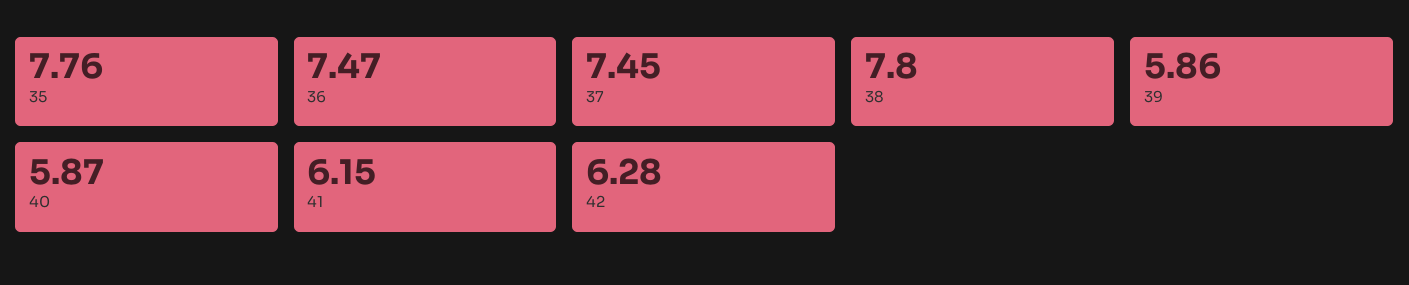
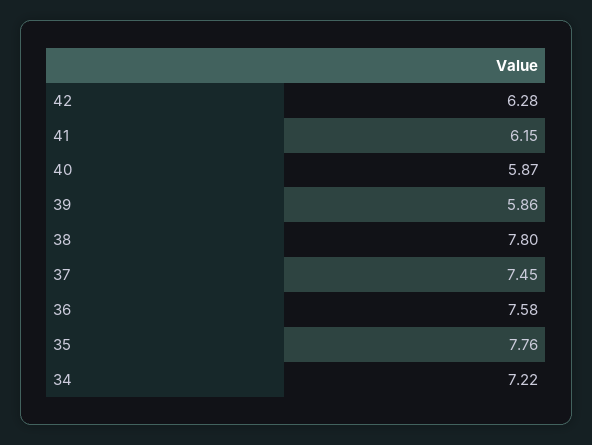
36: 7.47 -> 7.58
34: none -> 7.22

